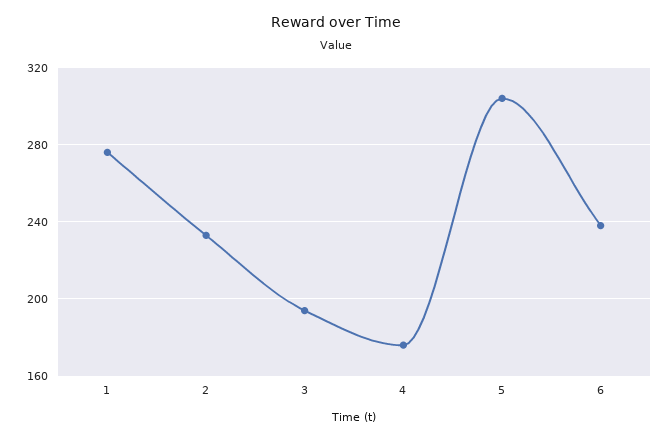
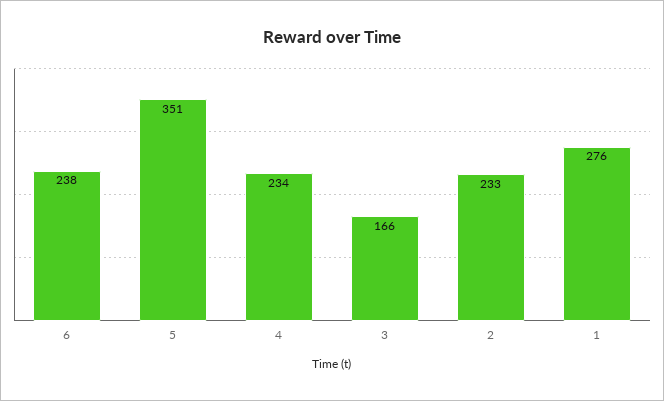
3: 195 -> 166
4: 175 -> 234
5: 305 -> 351

